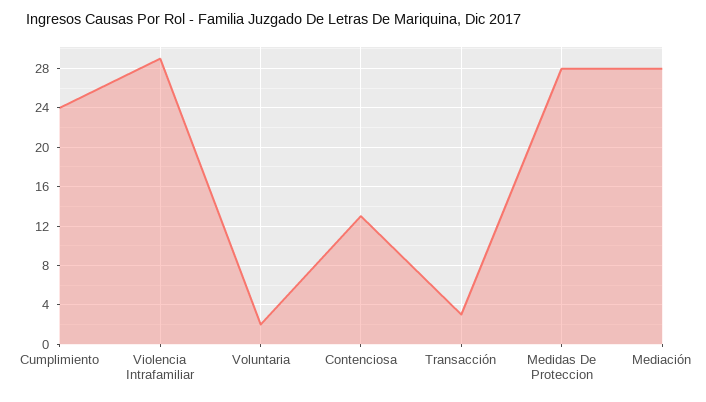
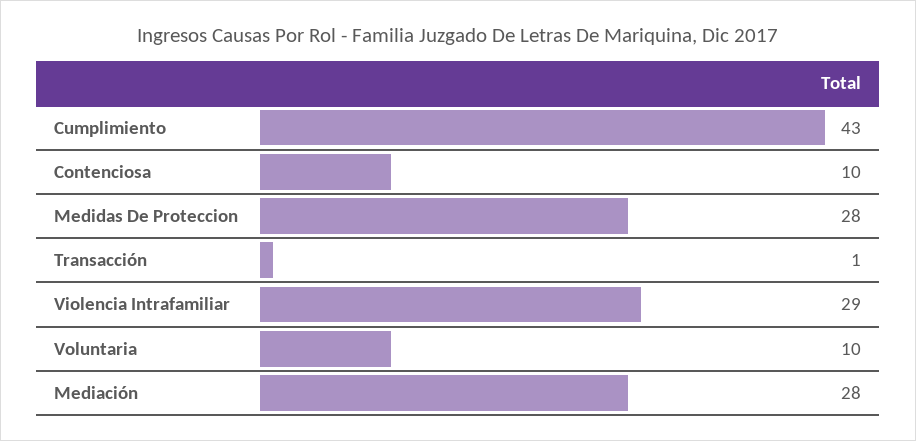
Cumplimiento: 24 -> 43
Voluntaria: 2 -> 10
Contenciosa: 13 -> 10
Transacción: 3 -> 1

